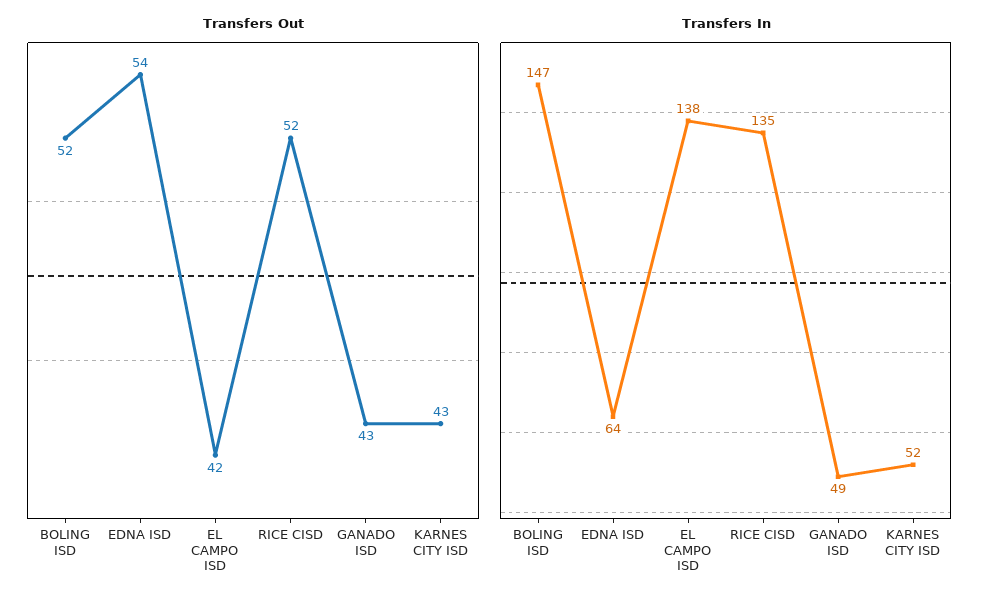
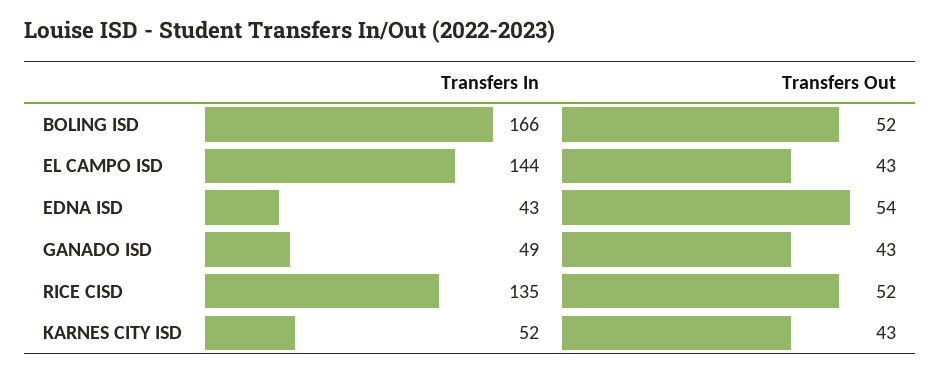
Transfers Out, EL CAMPO ISD: 42 -> 43
Transfers In, BOLING ISD: 147 -> 166
Transfers In, EDNA ISD: 64 -> 43
Transfers In, EL CAMPO ISD: 138 -> 144

